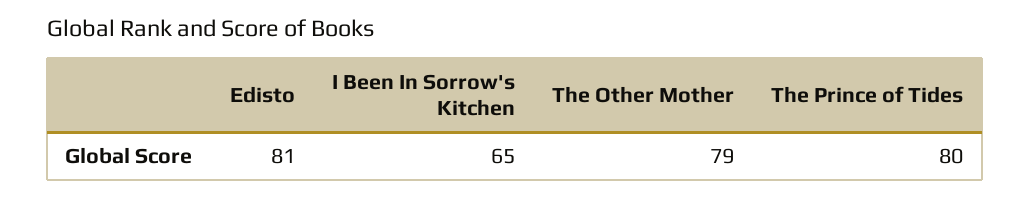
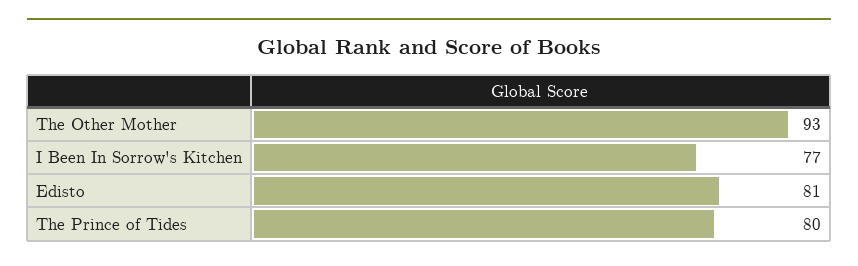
I Been In Sorrow's Kitchen: 65 -> 77
The Other Mother: 79 -> 93

